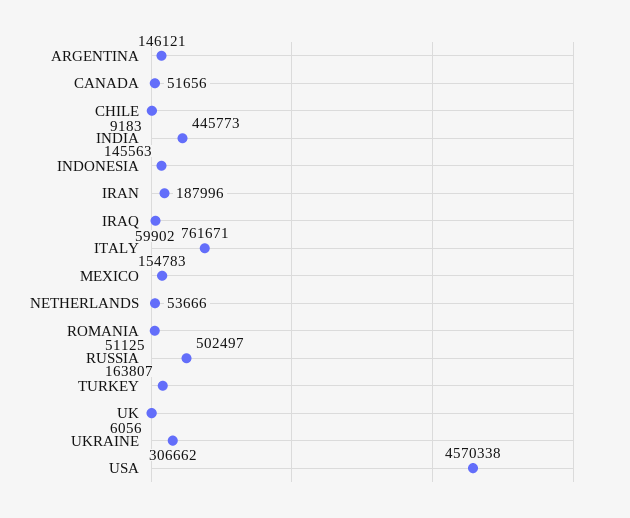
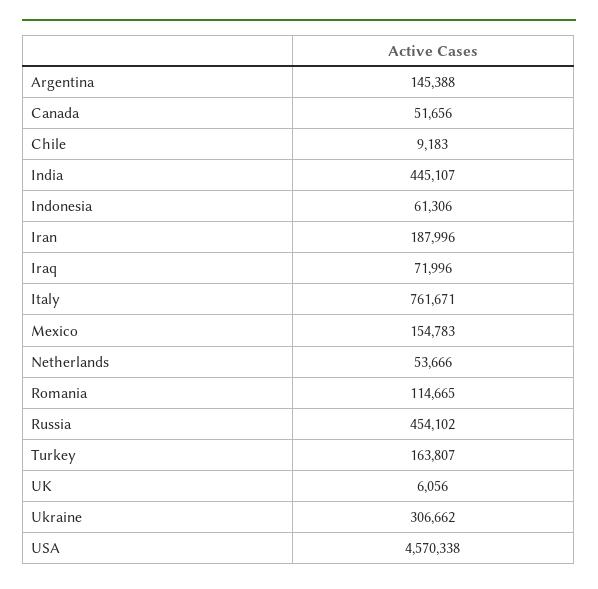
ARGENTINA: 146121 -> 145388
INDIA: 445773 -> 445107
INDONESIA: 145563 -> 61306
IRAQ: 59902 -> 71996
ROMANIA: 51125 -> 114665
RUSSIA: 502497 -> 454102

